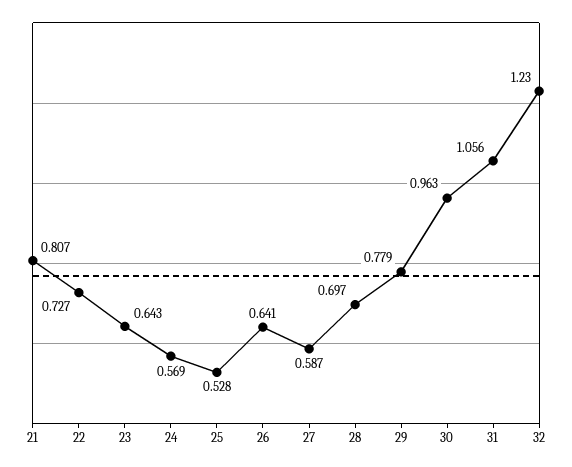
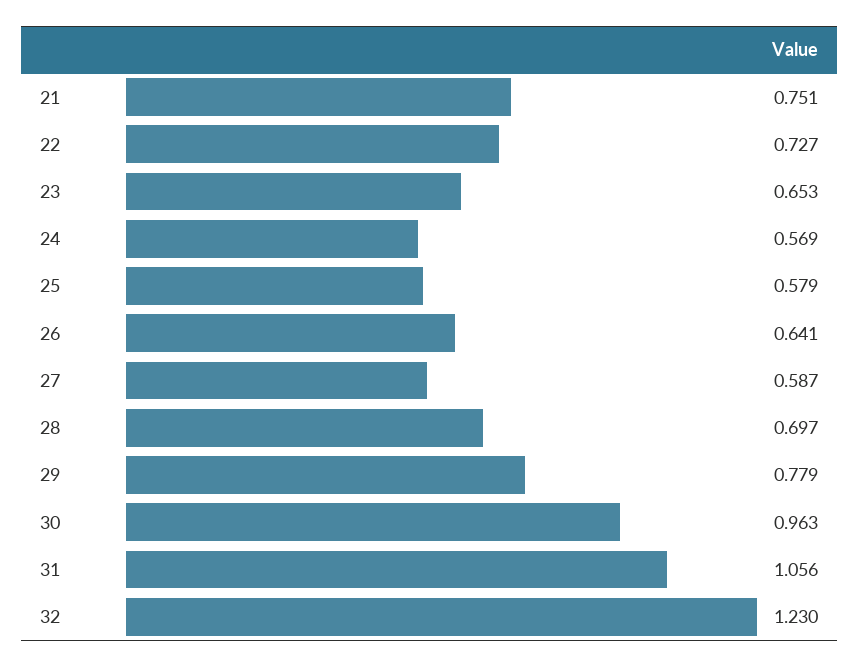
21: 0.807 -> 0.751
23: 0.643 -> 0.653
25: 0.528 -> 0.579

